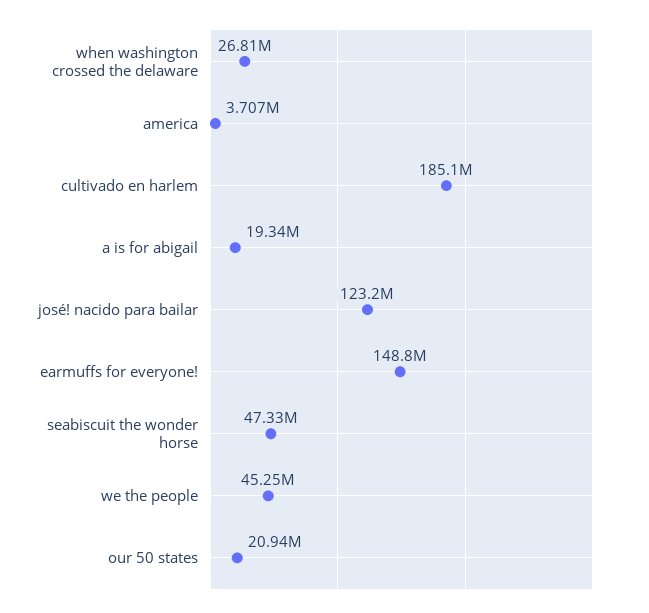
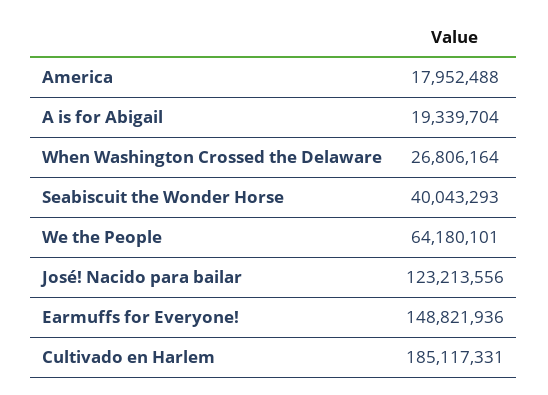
america: 3707000 -> 17952488
seabiscuit the wonder horse: 47330000 -> 40043293
we the people: 45250000 -> 64180101
our 50 states: 20940000 -> none

